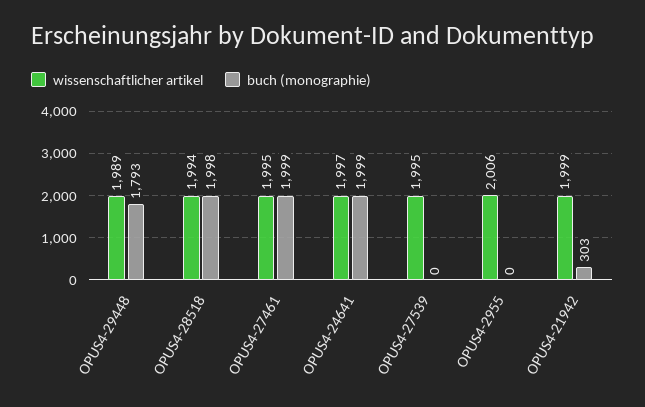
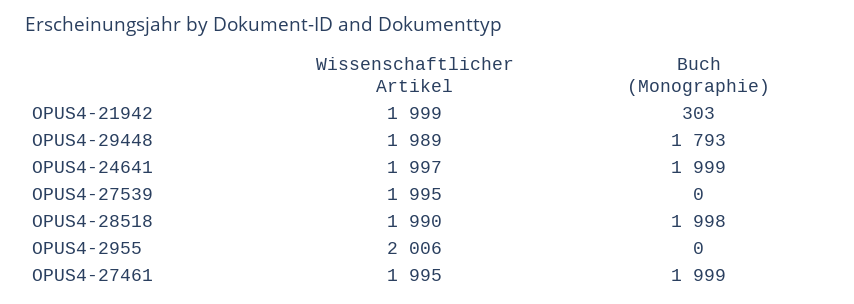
wissenschaftlicher artikel, OPUS4-28518: 1994 -> 1990

